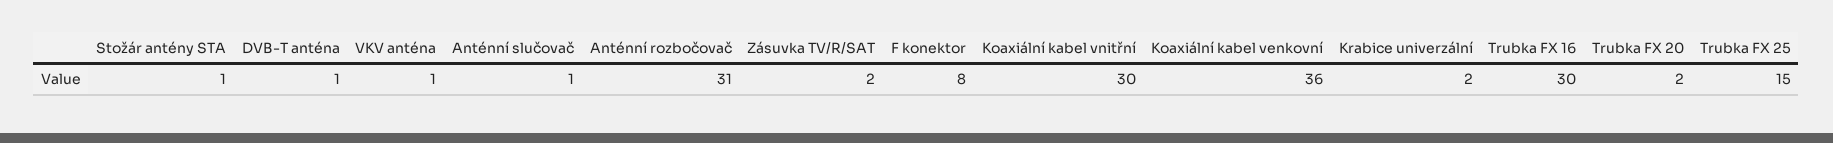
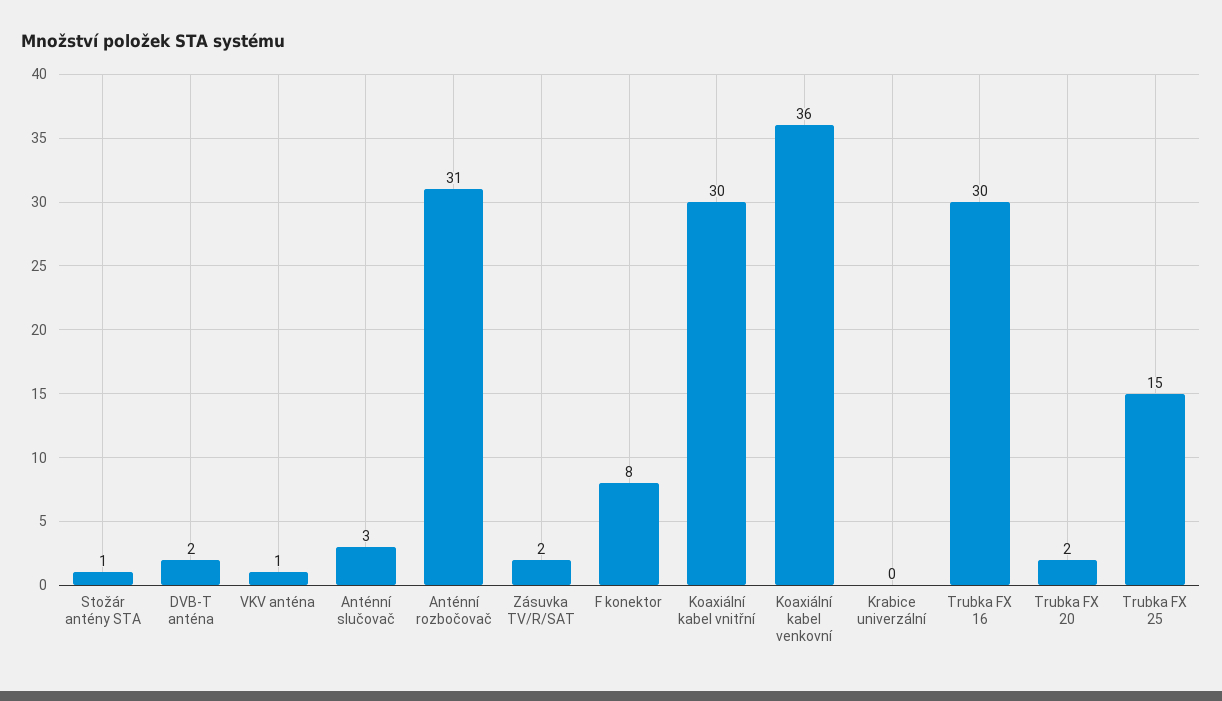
DVB-T anténa: 1 -> 2
Anténní slučovač: 1 -> 3
Krabice univerzální: 2 -> 0

